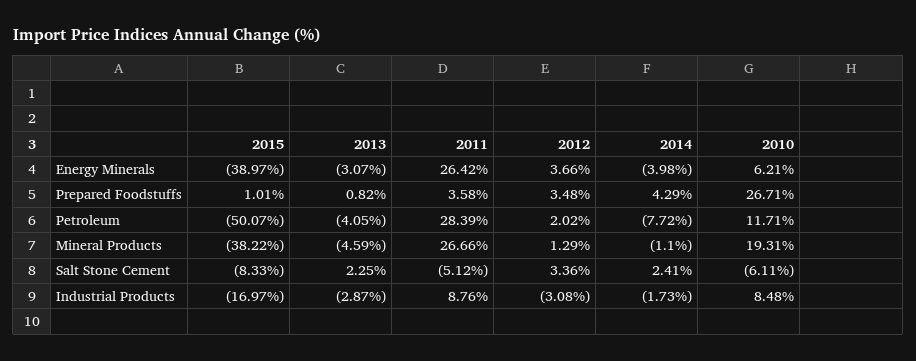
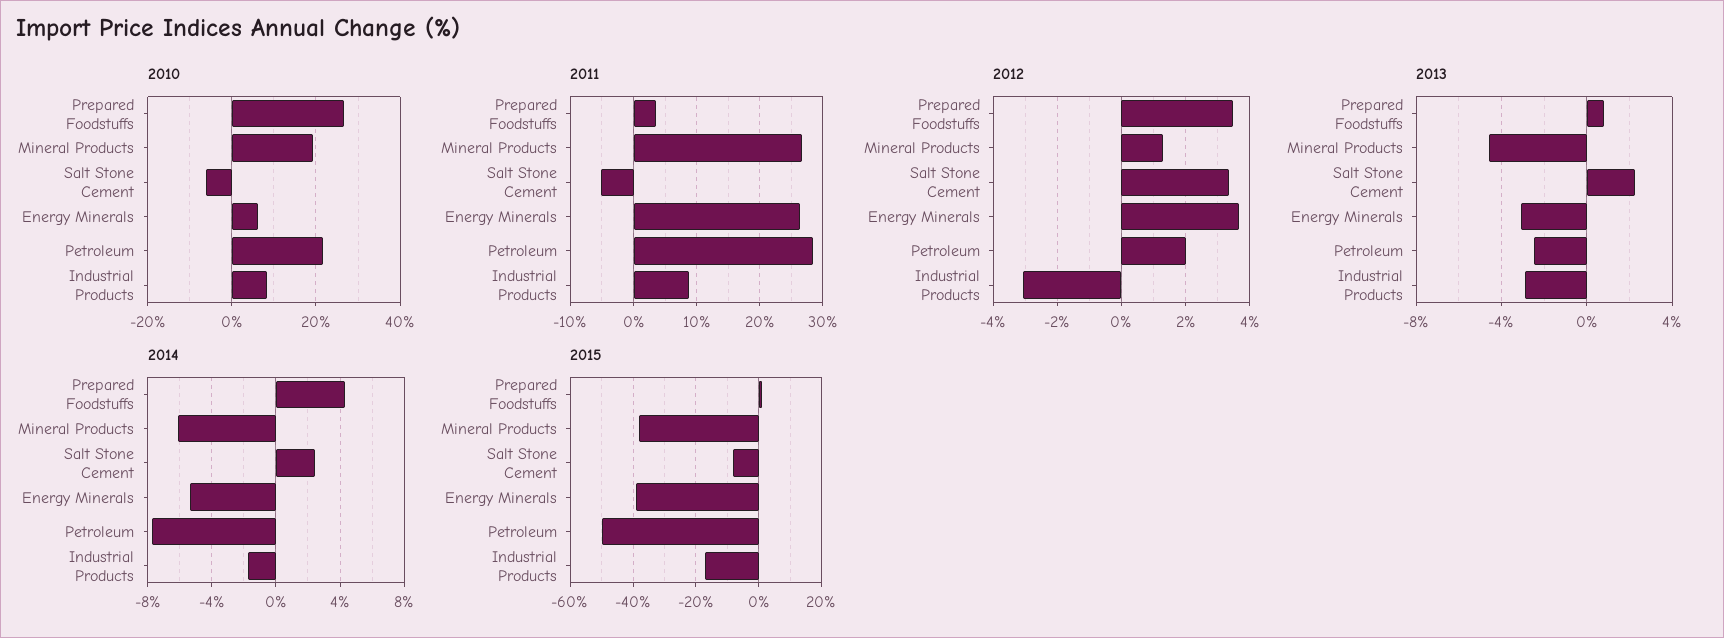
2014, Energy Minerals: -3.98 -> -5.5
2013, Petroleum: -4.05 -> -2.5
2010, Petroleum: 11.71 -> 22
2014, Mineral Products: -1.1 -> -6

